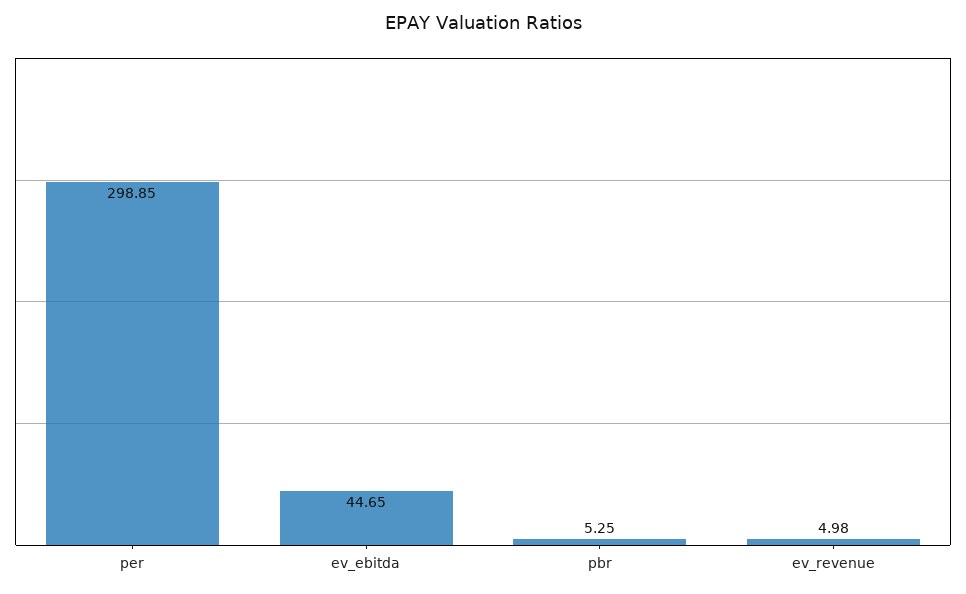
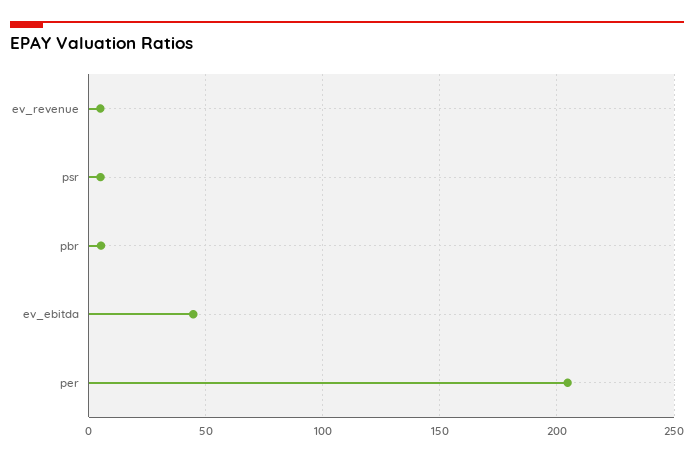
per: 298.85 -> 205
psr: none -> 5

